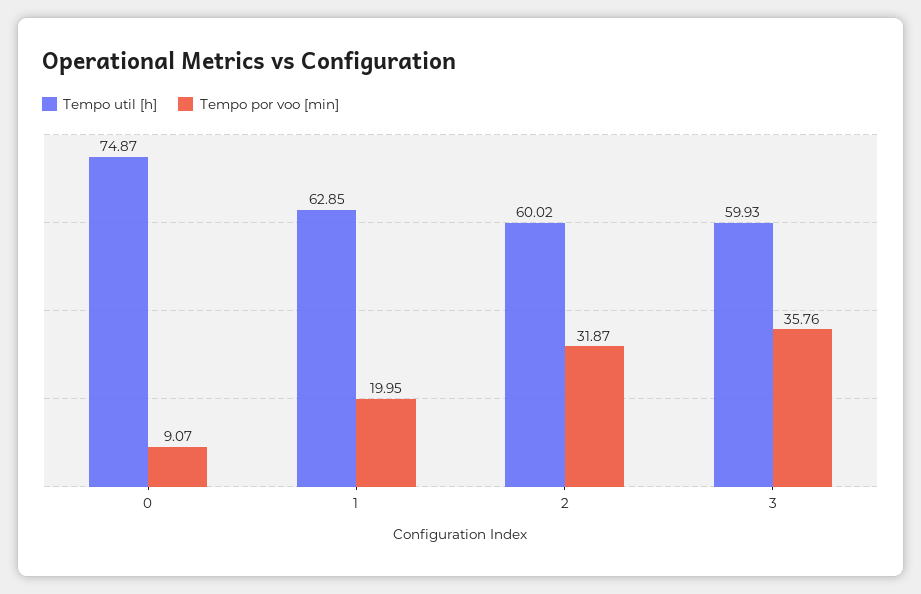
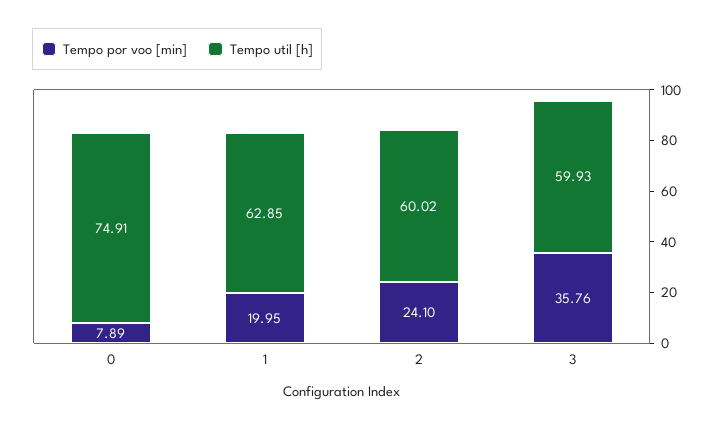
Tempo util [h], 0: 74.87 -> 74.91
Tempo por voo [min], 0: 9.07 -> 7.89
Tempo por voo [min], 2: 31.87 -> 24.1

